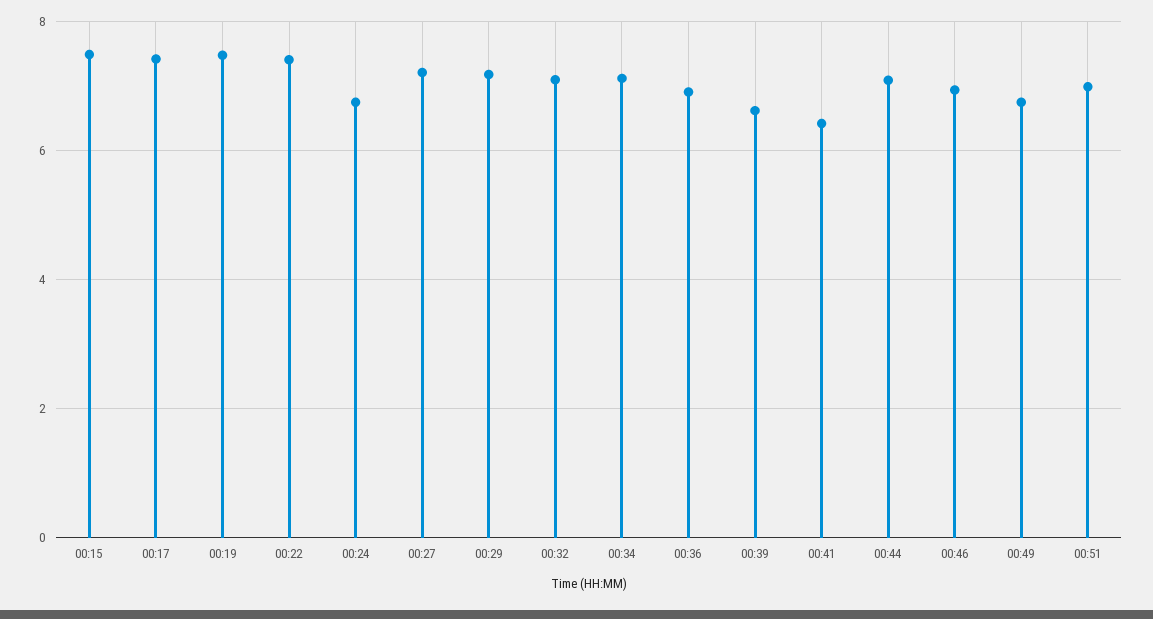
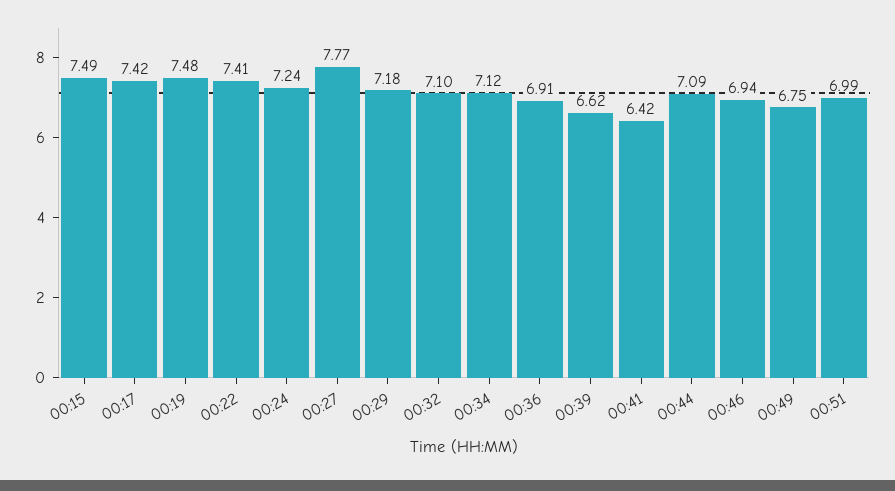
00:24: 6.8 -> 7.24
00:27: 7.2 -> 7.77

